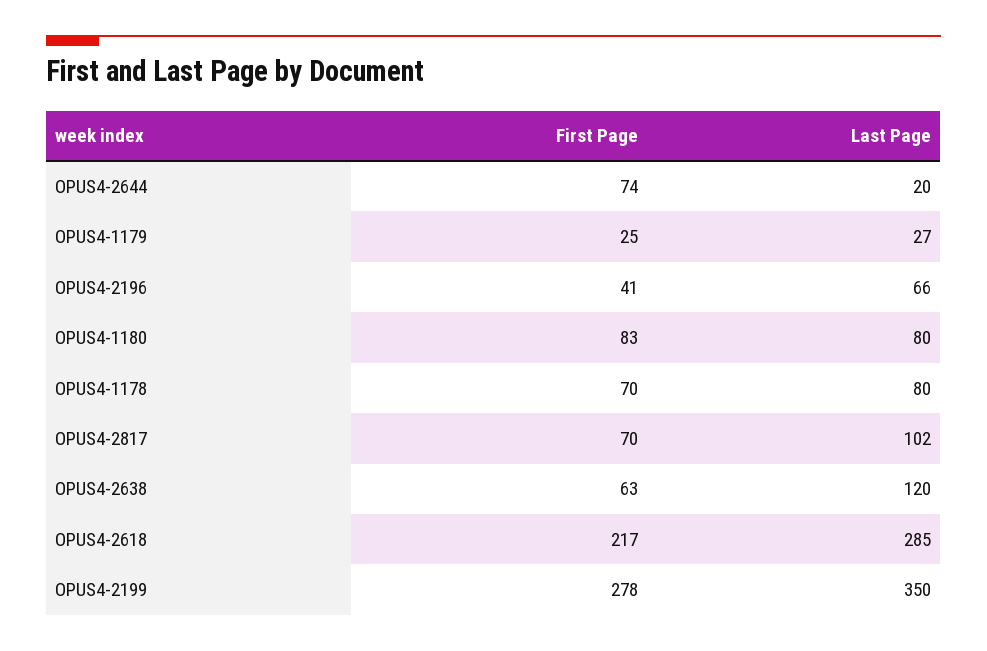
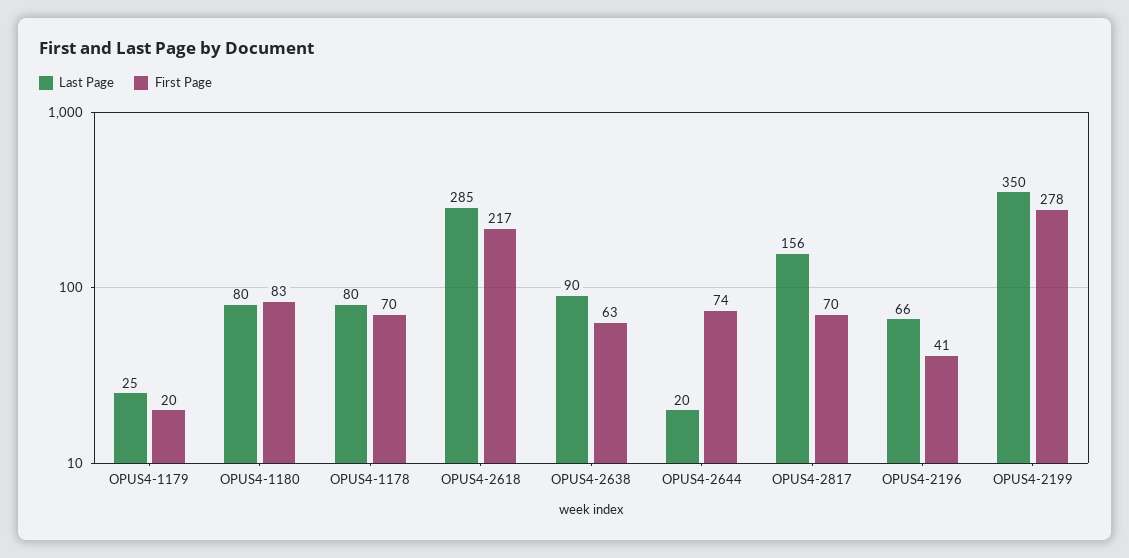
First Page, OPUS4-1179: 25 -> 20
Last Page, OPUS4-1179: 27 -> 25
Last Page, OPUS4-2817: 102 -> 156
Last Page, OPUS4-2638: 120 -> 90

